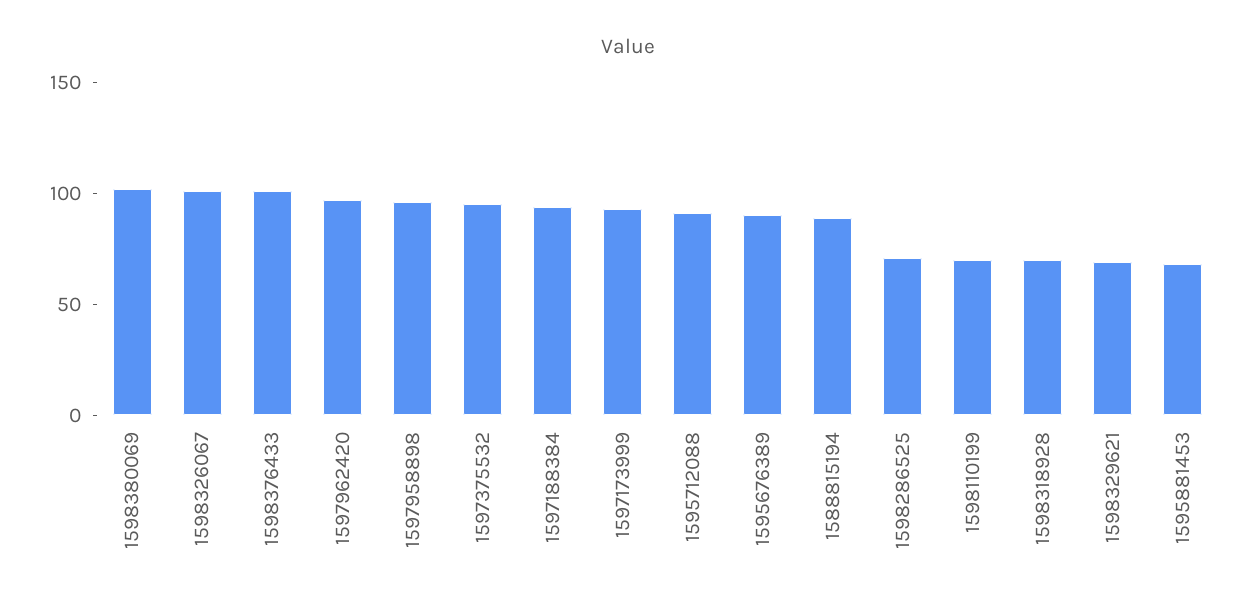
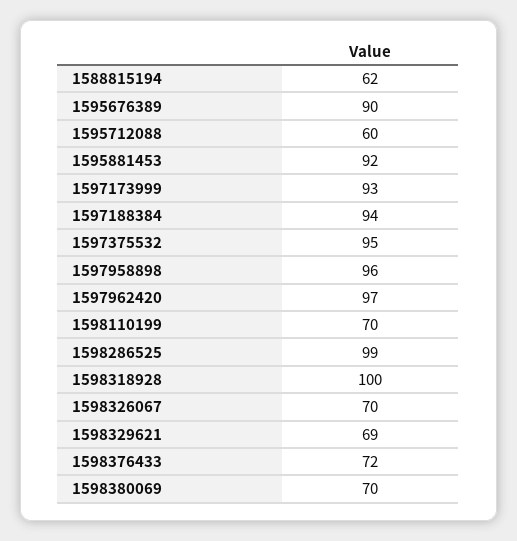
1598380069: 100 -> 70
1598326067: 100 -> 70
1598376433: 100 -> 72
1595712088: 90 -> 60
1588815194: 90 -> 62
1598286525: 70 -> 99
1598318928: 70 -> 100
1595881453: 70 -> 92

